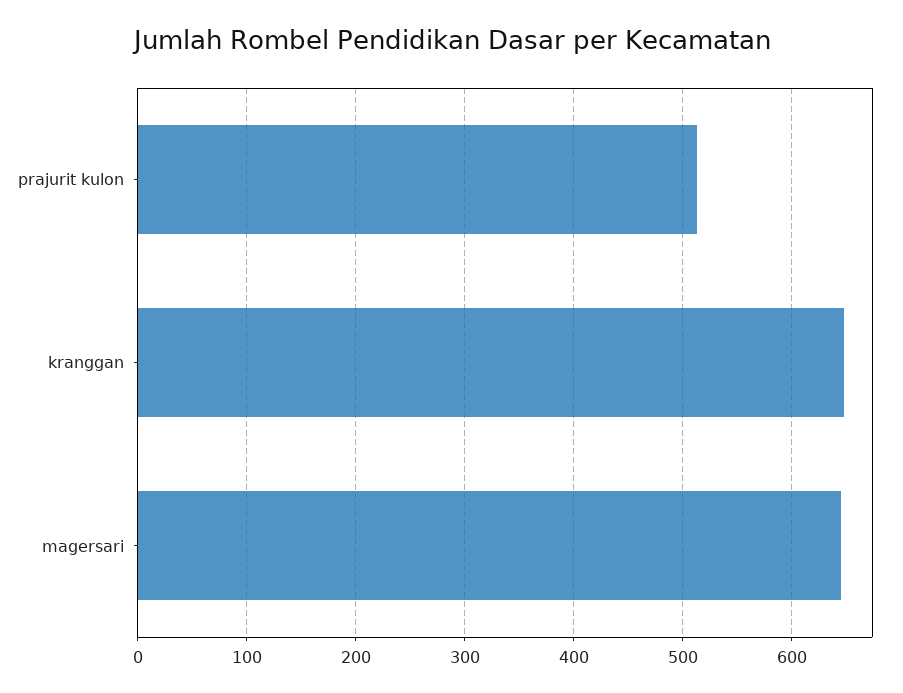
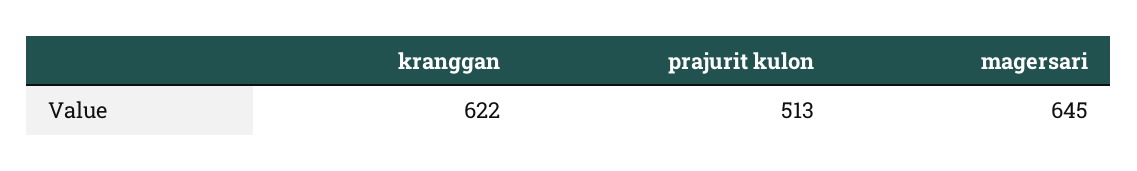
kranggan: 650 -> 622

